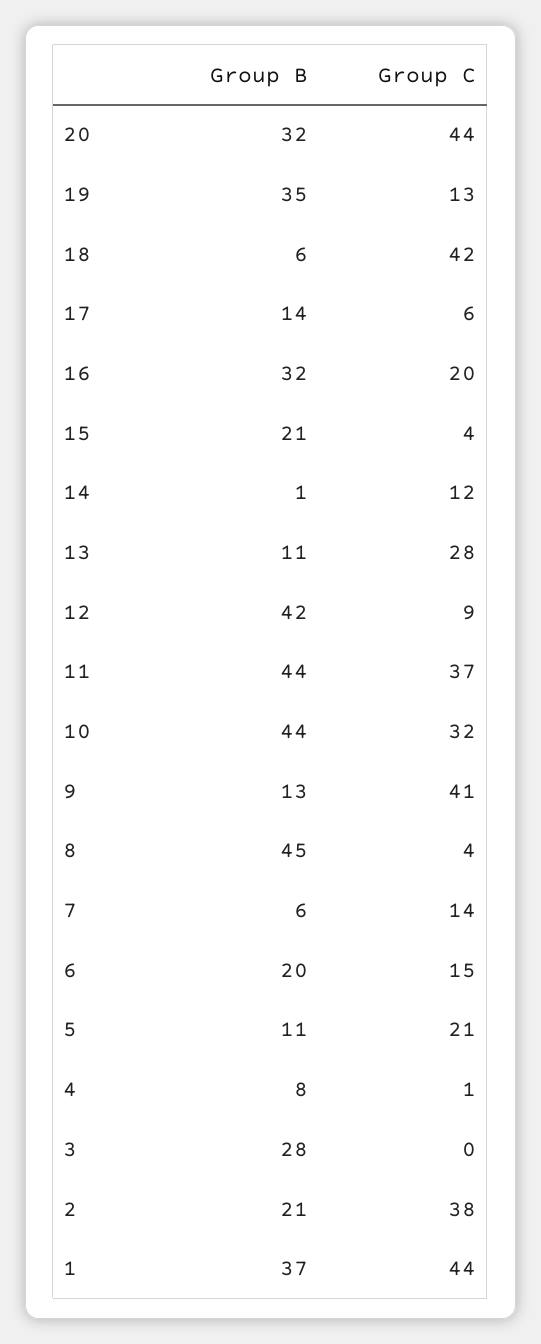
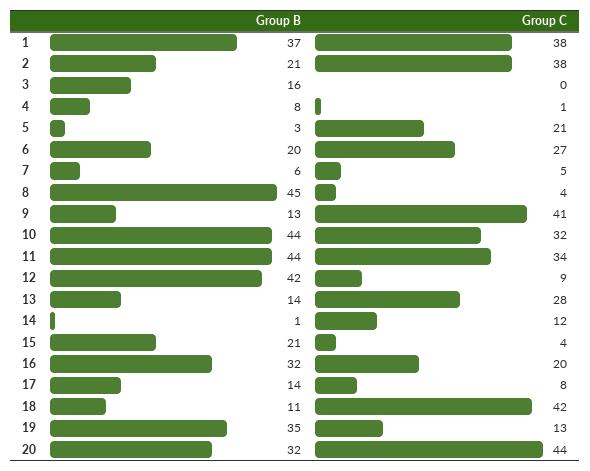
Group B, 18: 6 -> 11
Group C, 17: 6 -> 8
Group B, 13: 11 -> 14
Group C, 11: 37 -> 34
Group C, 7: 14 -> 5
Group C, 6: 15 -> 27
Group B, 5: 11 -> 3
Group B, 3: 28 -> 16
Group C, 1: 44 -> 38

